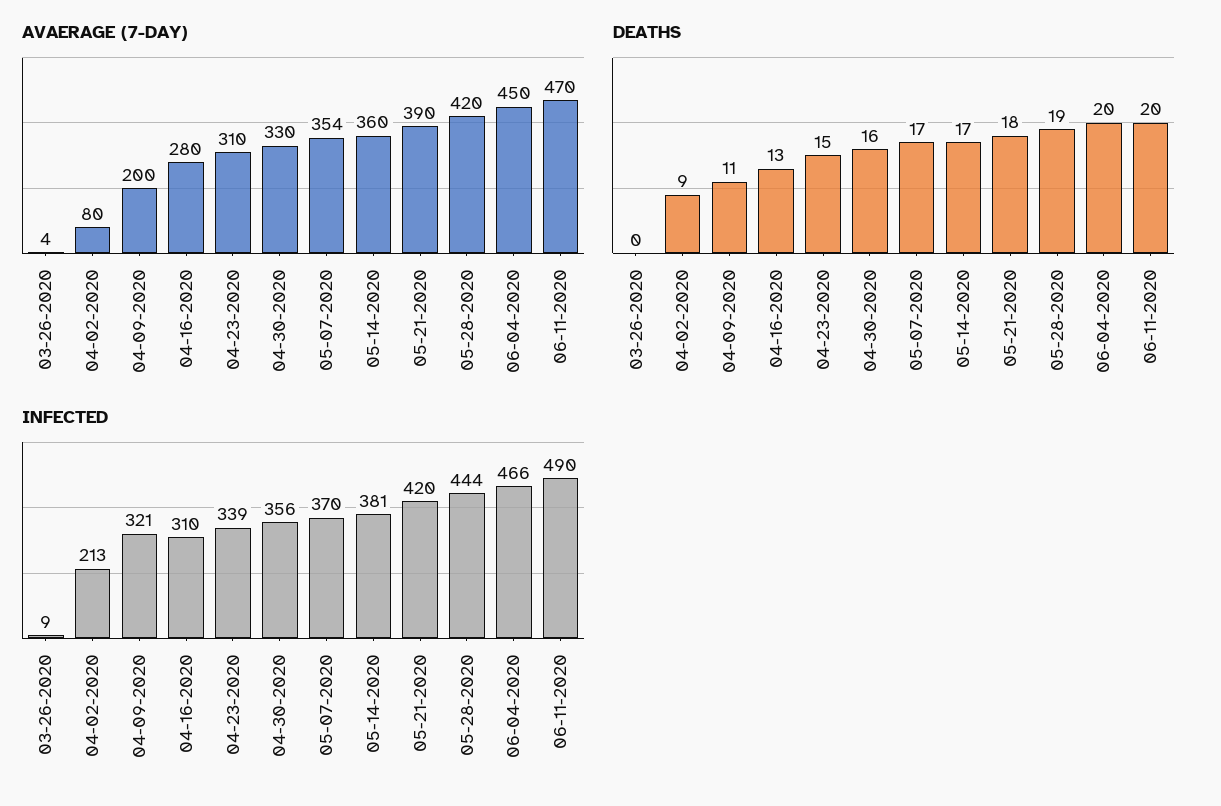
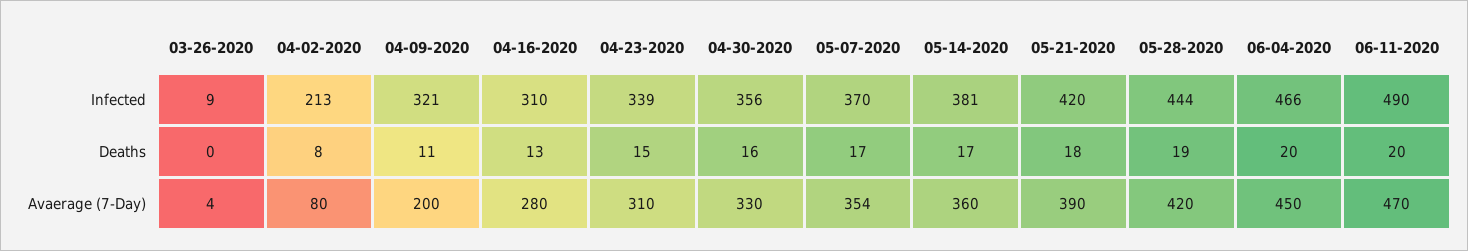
DEATHS, 04-02-2020: 9 -> 8

